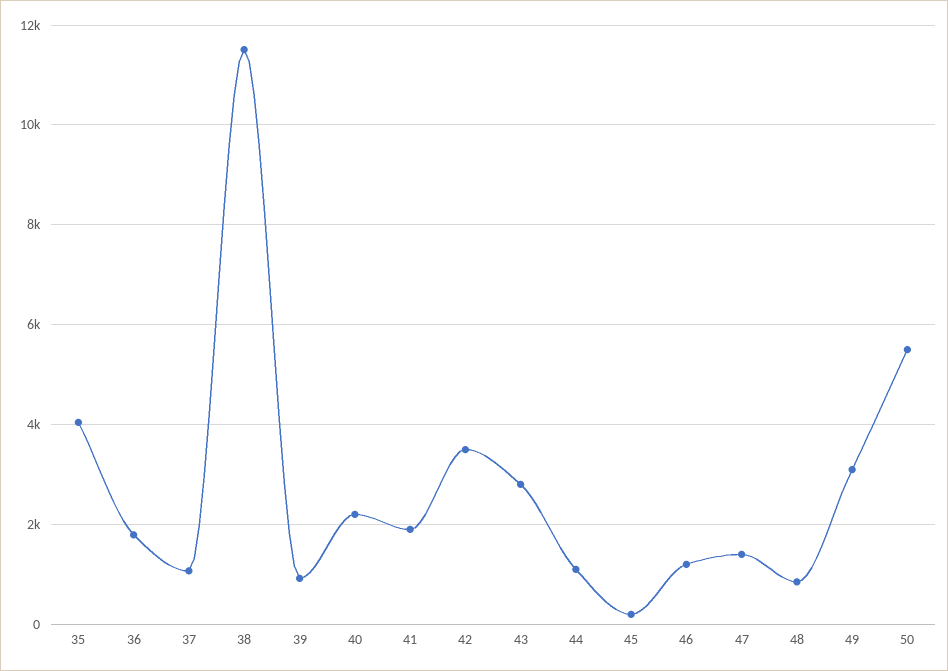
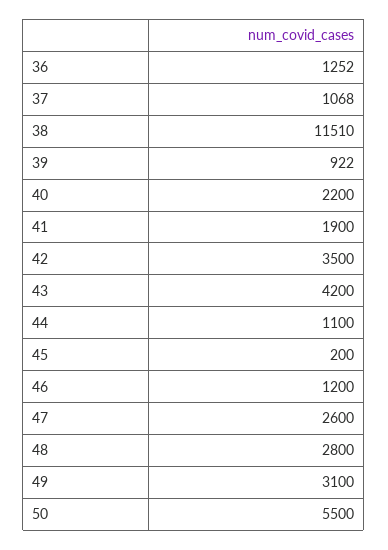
35: 4000 -> none
36: 1800 -> 1252
43: 2800 -> 4200
47: 1400 -> 2600
48: 800 -> 2800

